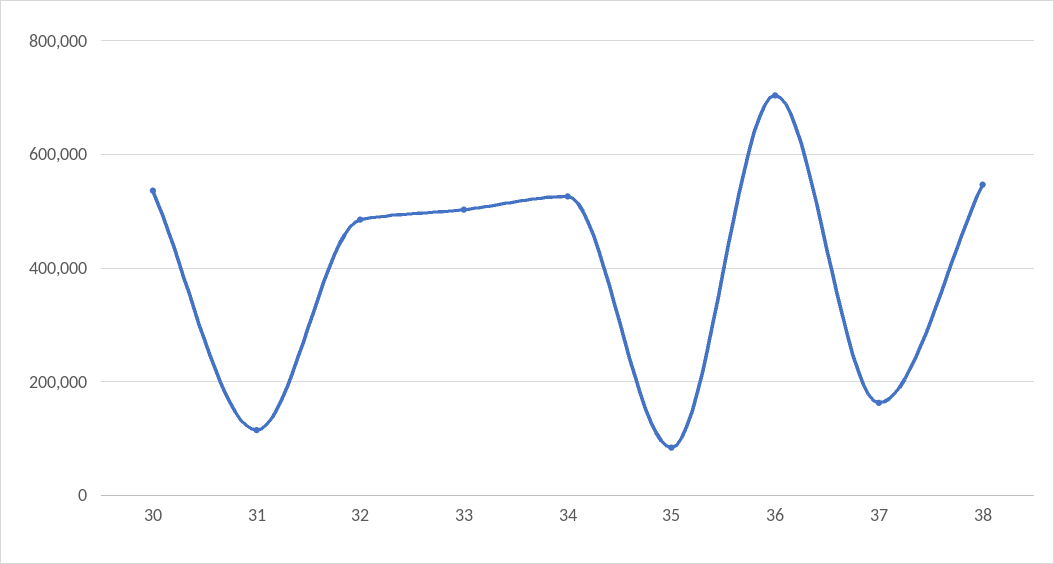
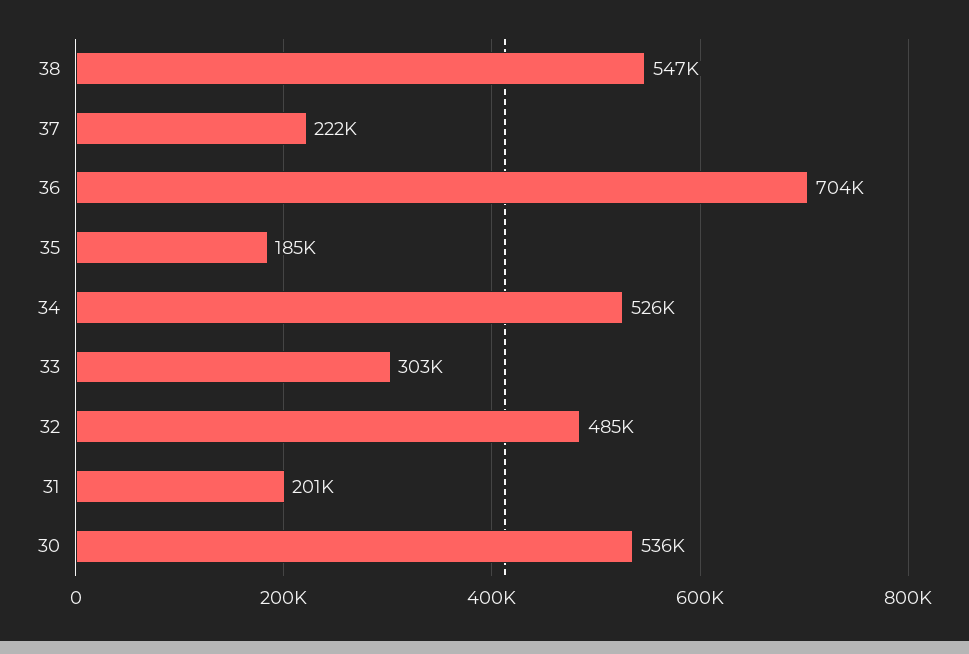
31: 120000 -> 201000
33: 500000 -> 303000
35: 80000 -> 185000
37: 160000 -> 222000

